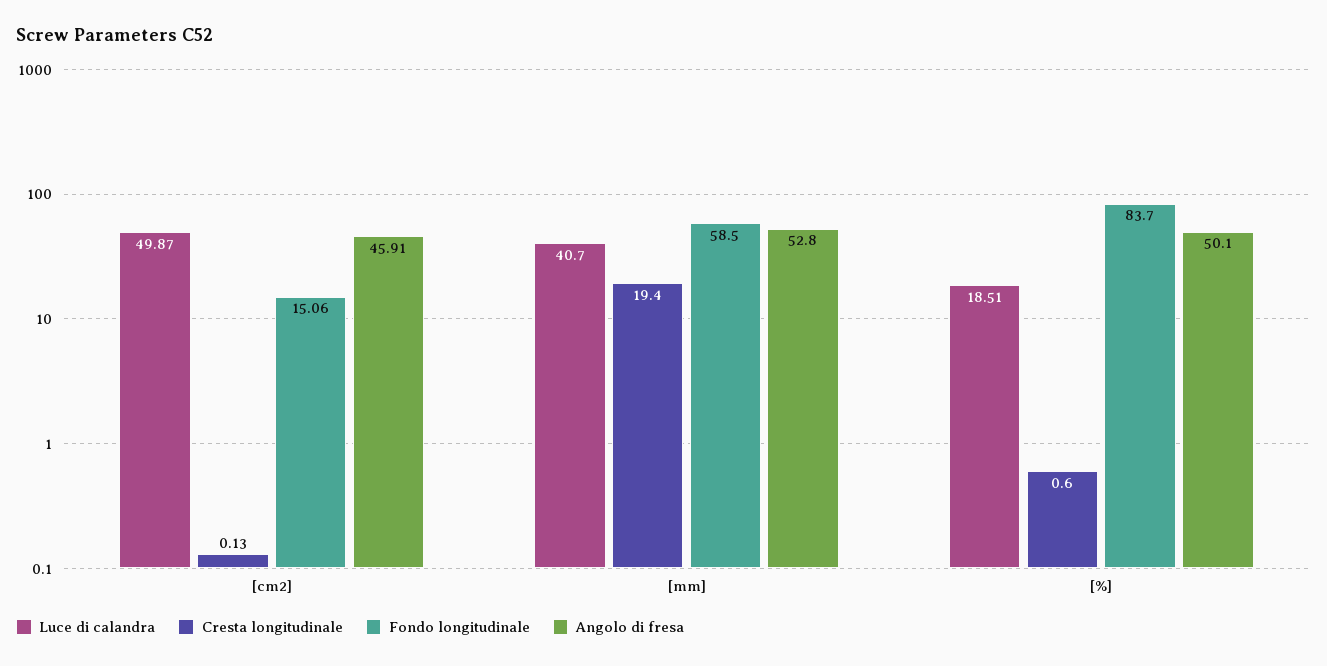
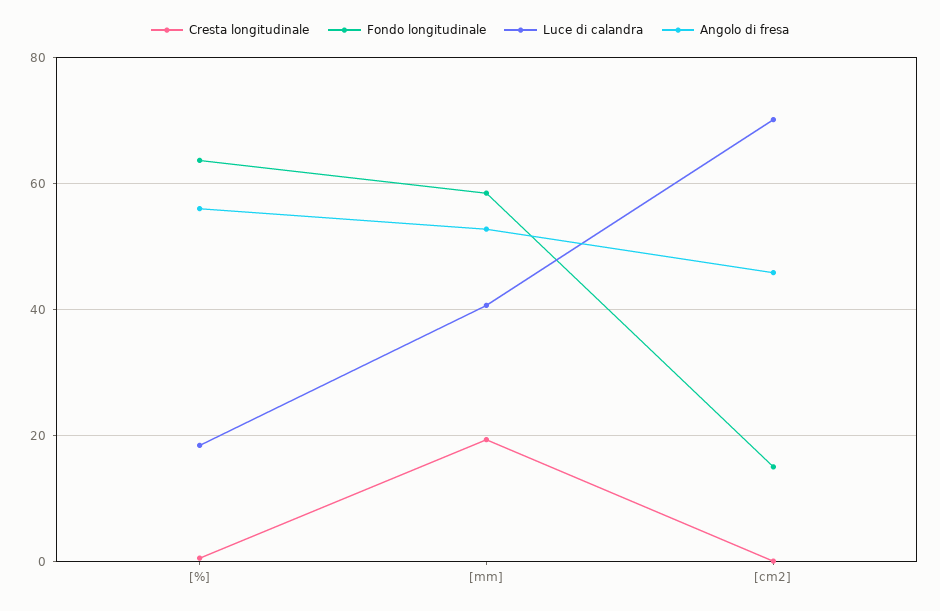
Luce di calandra, [cm2]: 49.87 -> 70
Fondo longitudinale, [%]: 83.7 -> 64
Angolo di fresa, [%]: 50.1 -> 56

